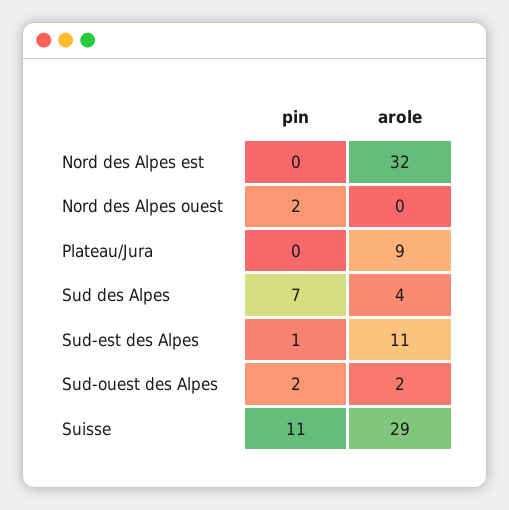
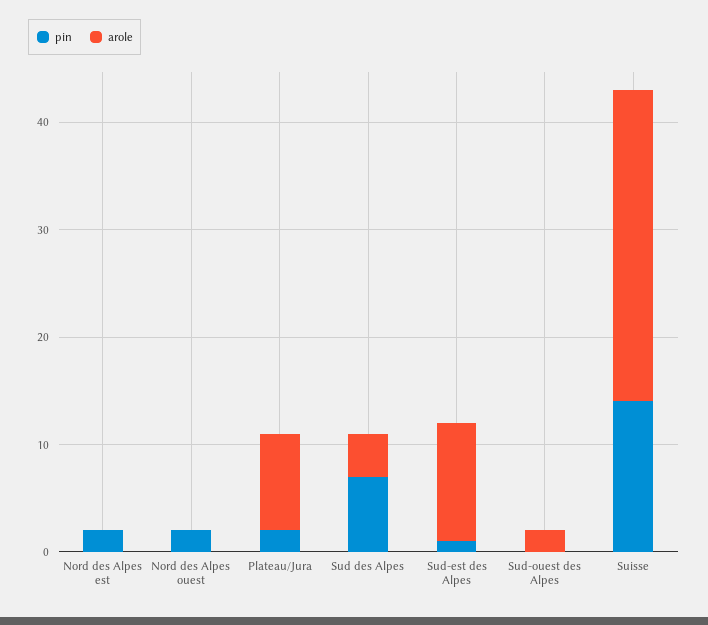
pin, Nord des Alpes est: 0 -> 2
arole, Nord des Alpes est: 32 -> 0
pin, Plateau/Jura: 0 -> 2
pin, Sud-ouest des Alpes: 2 -> 0
pin, Suisse: 11 -> 14

